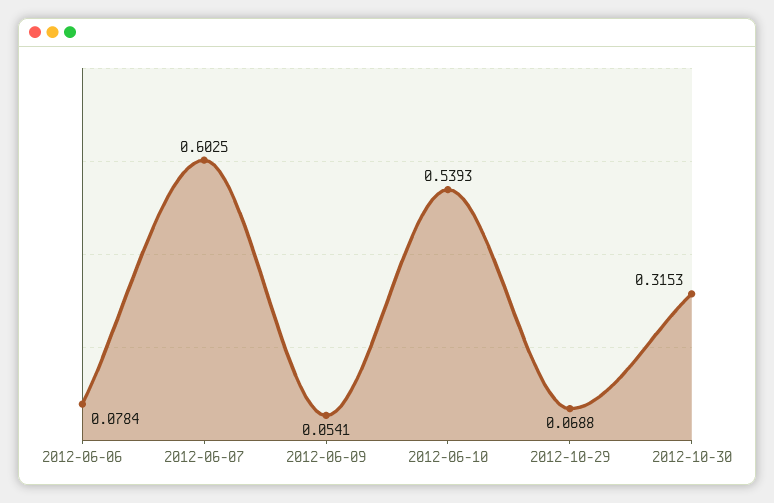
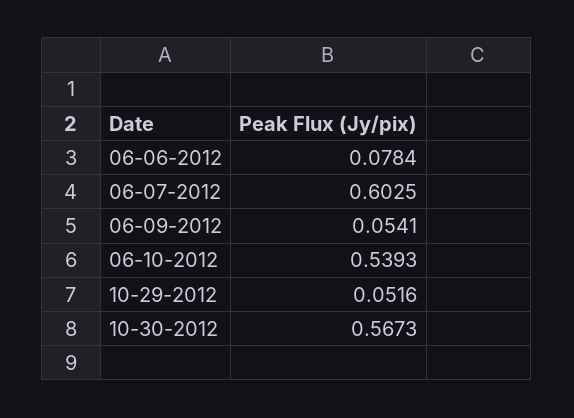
2012-10-29: 0.0688 -> 0.0516
2012-10-30: 0.3153 -> 0.5673

